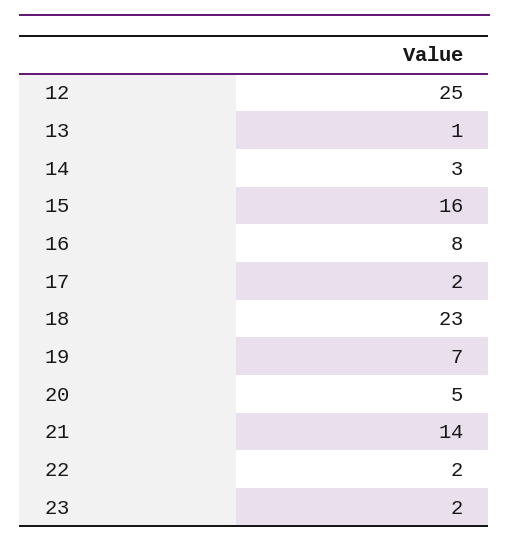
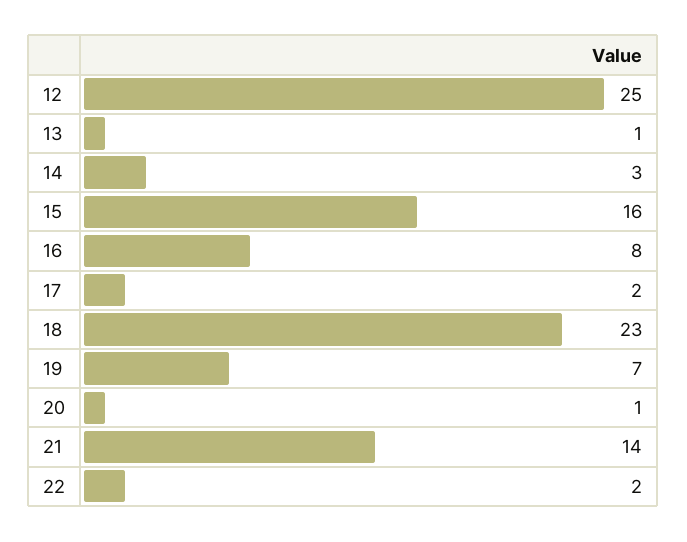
20: 5 -> 1
23: 2 -> none

